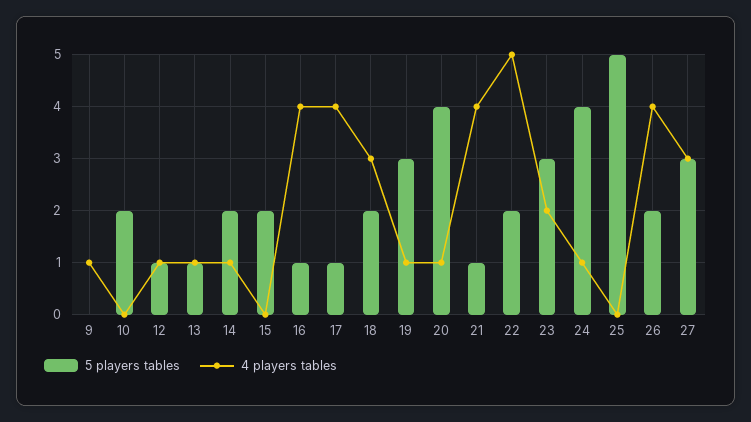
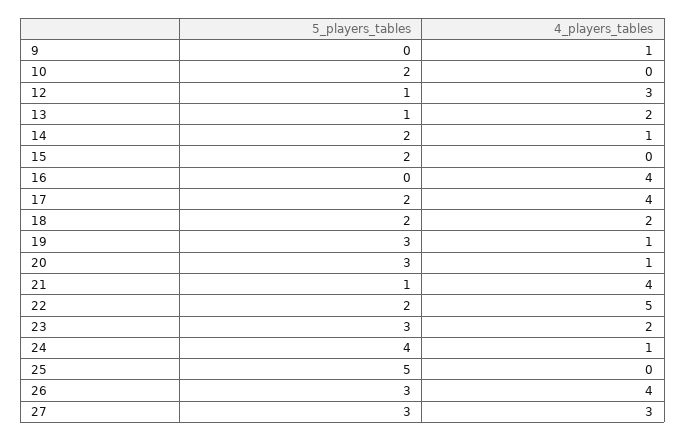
4 players tables, 12: 1 -> 3
4 players tables, 13: 1 -> 2
5 players tables, 16: 1 -> 0
5 players tables, 17: 1 -> 2
4 players tables, 18: 3 -> 2
5 players tables, 20: 4 -> 3
5 players tables, 26: 2 -> 3

